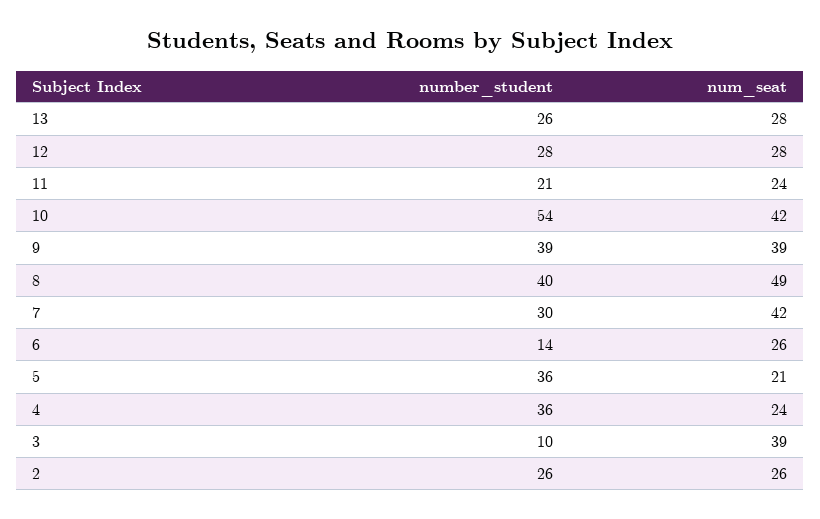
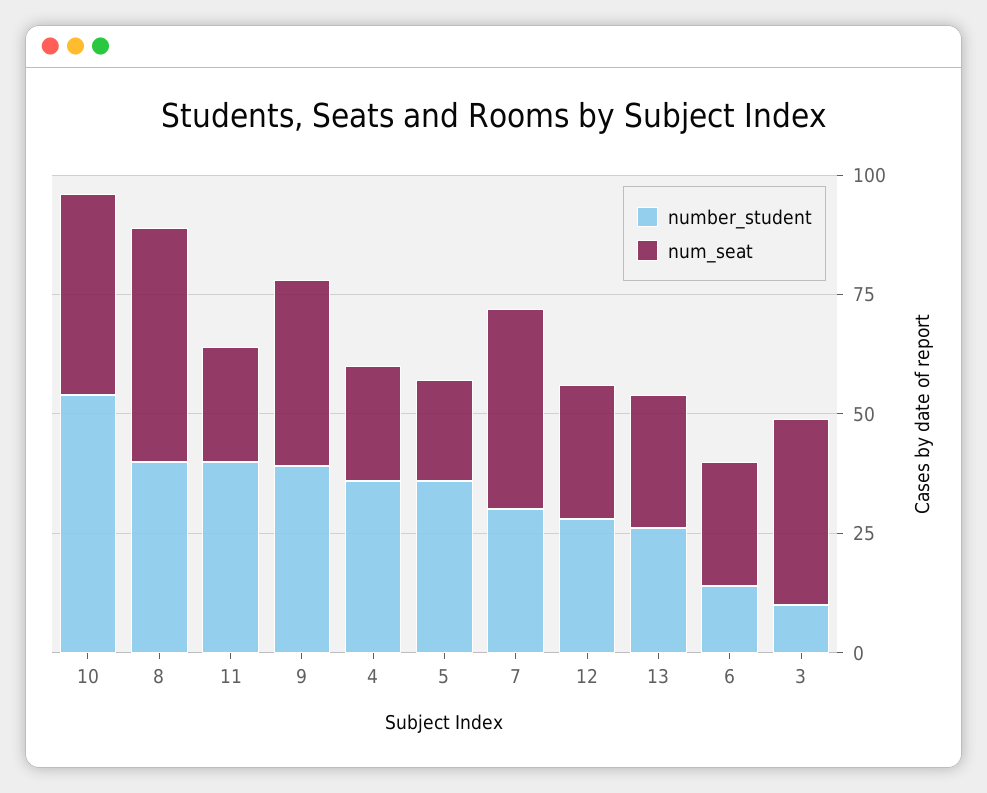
number_student, 11: 21 -> 40
number_student, 2: 26 -> none
num_seat, 2: 26 -> none

